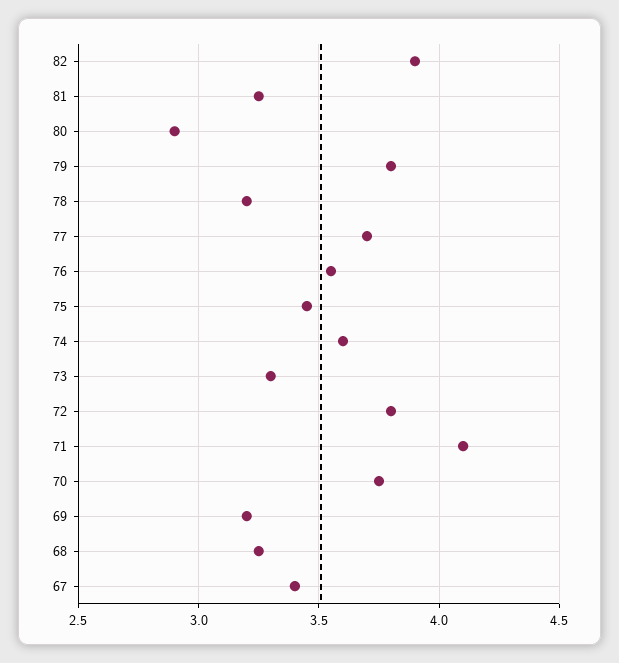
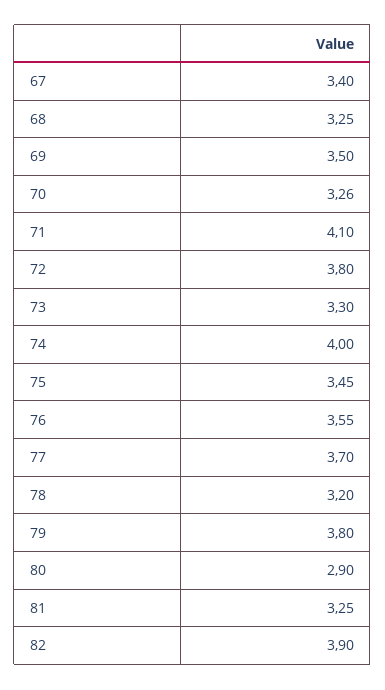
74: 3.6 -> 4
70: 3.75 -> 3.26
69: 3.2 -> 3.5

